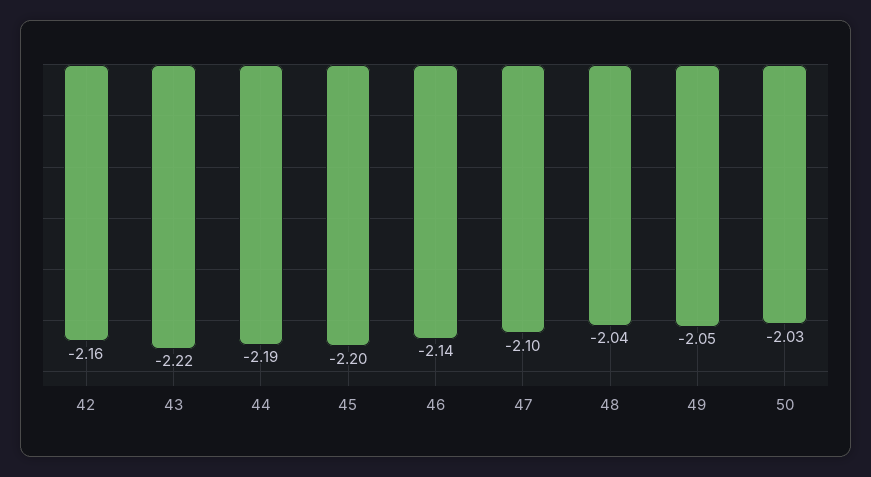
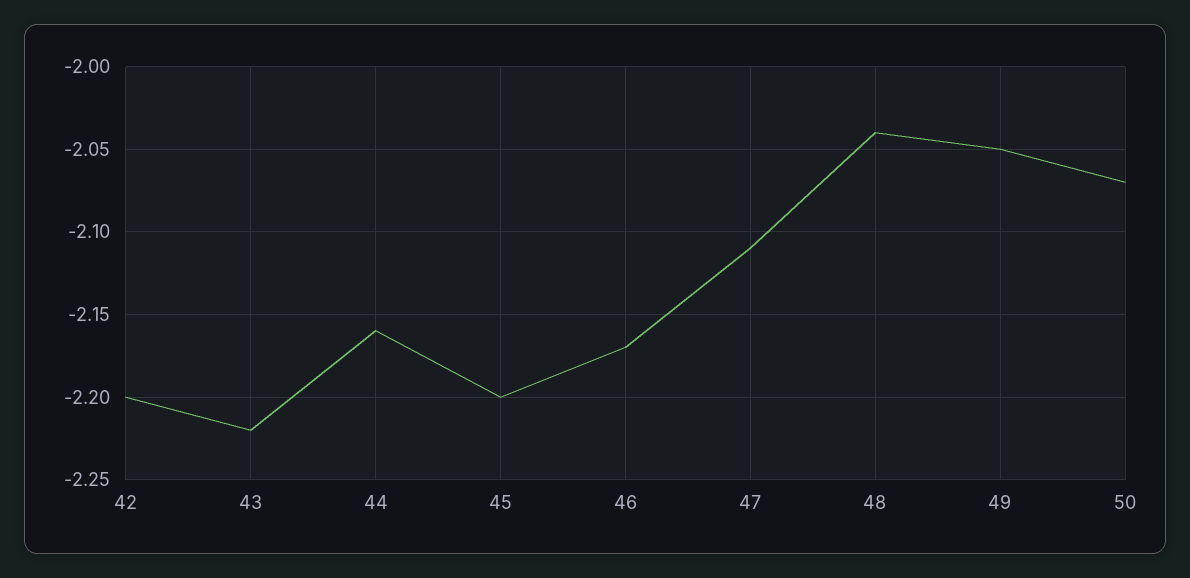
42: -2.16 -> -2.2
44: -2.19 -> -2.16
46: -2.14 -> -2.17
47: -2.1 -> -2.11
50: -2.03 -> -2.07

